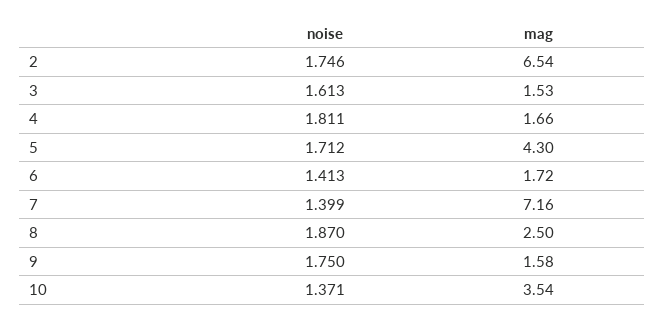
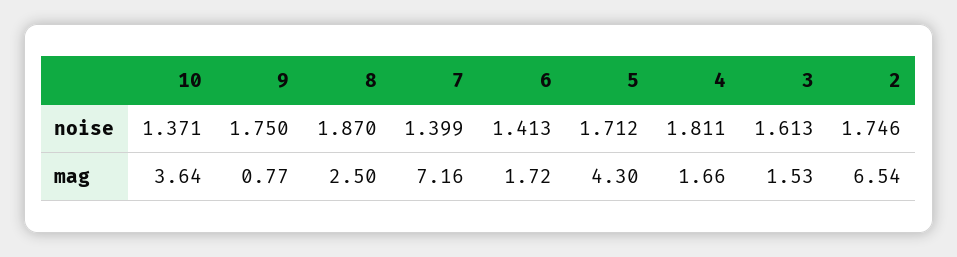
mag, 9: 1.58 -> 0.77
mag, 10: 3.54 -> 3.64

